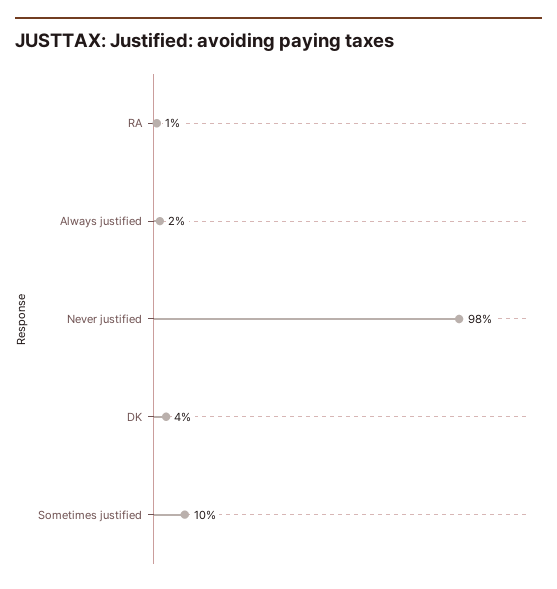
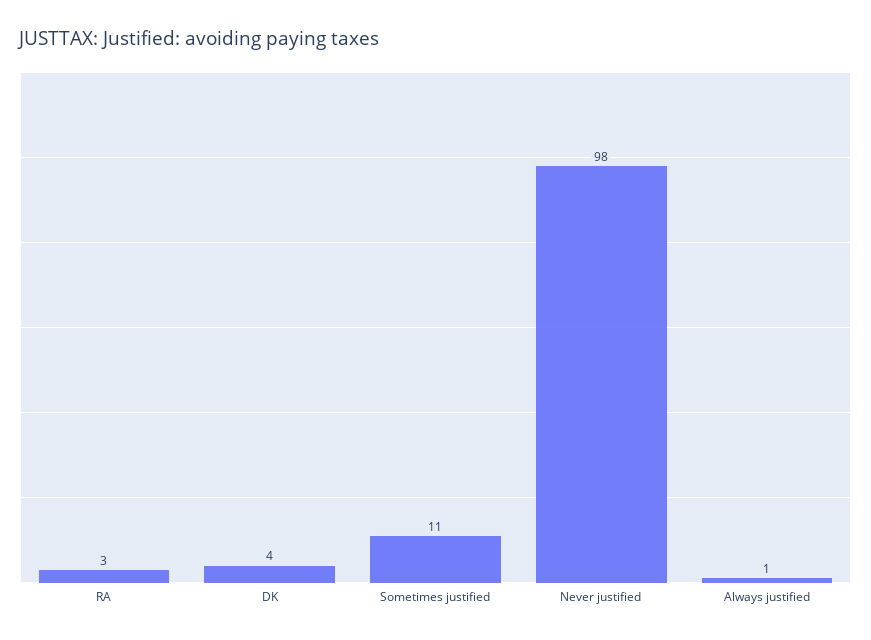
RA: 1 -> 3
Always justified: 2 -> 1
Sometimes justified: 10 -> 11

